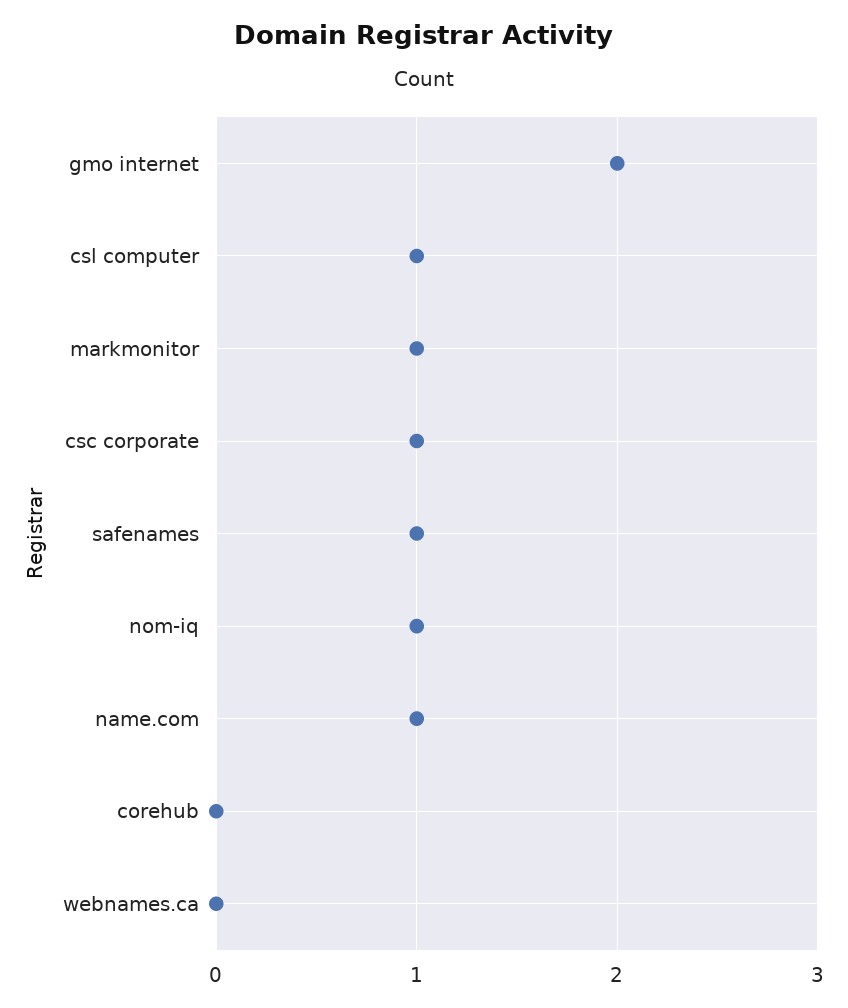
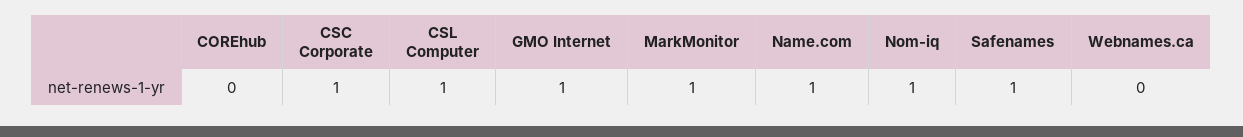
gmo internet: 2 -> 1

